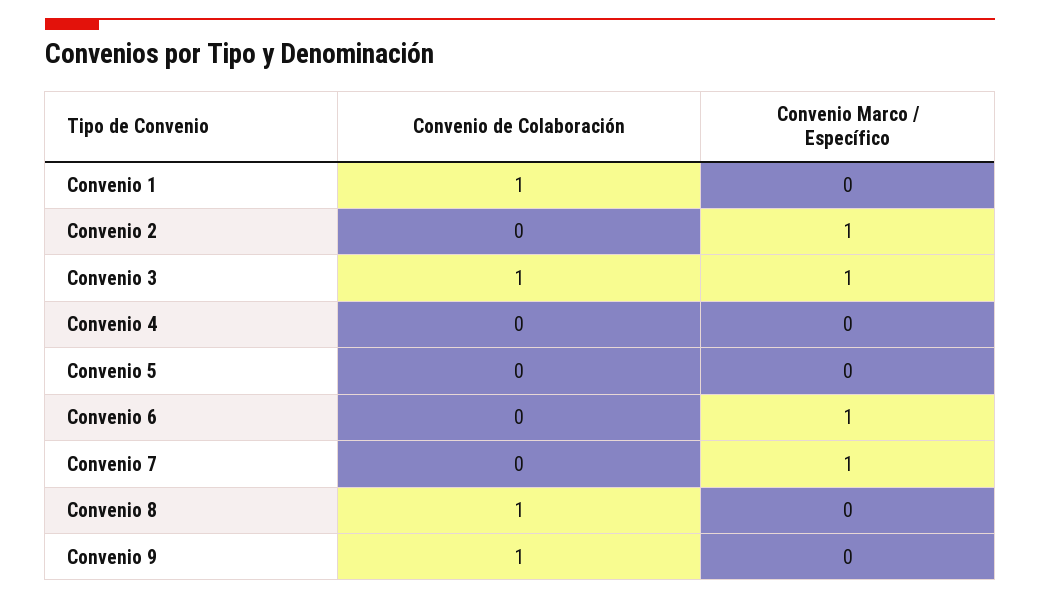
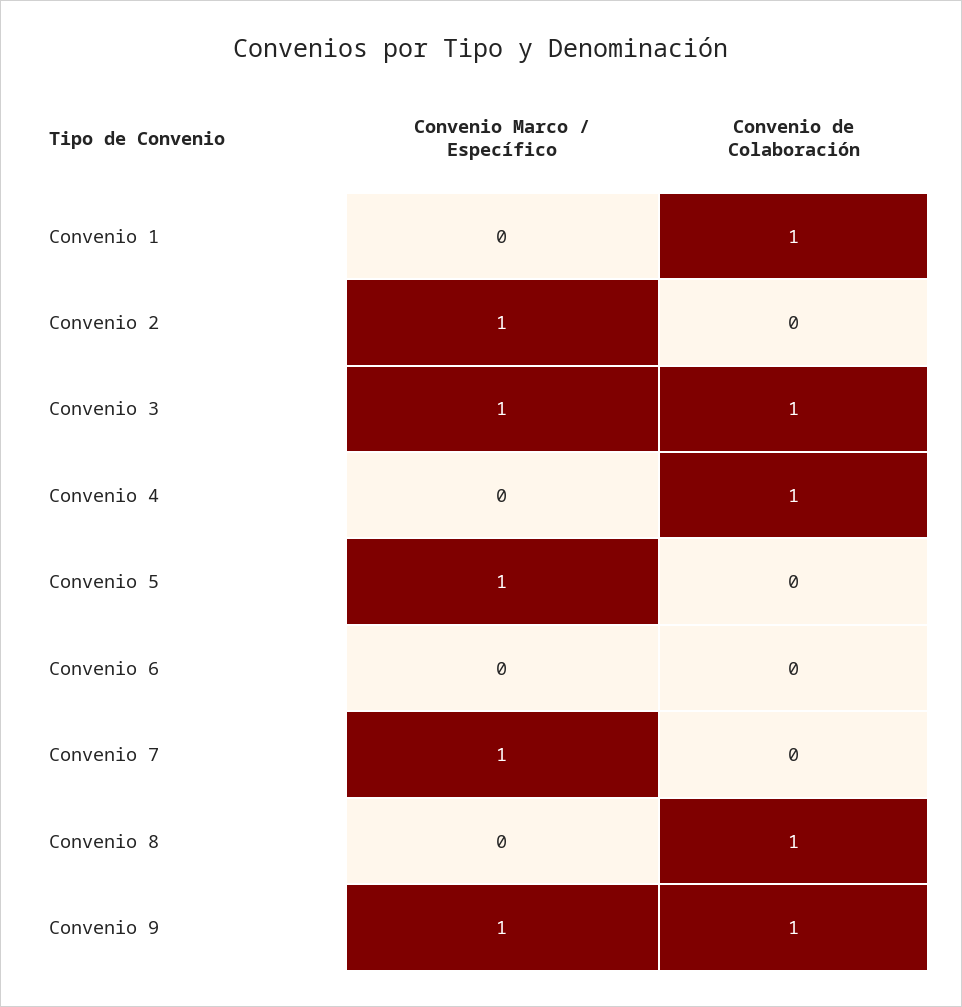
Convenio de Colaboración, Convenio 4: 0 -> 1
Convenio Marco / Específico, Convenio 5: 0 -> 1
Convenio Marco / Específico, Convenio 6: 1 -> 0
Convenio Marco / Específico, Convenio 9: 0 -> 1

